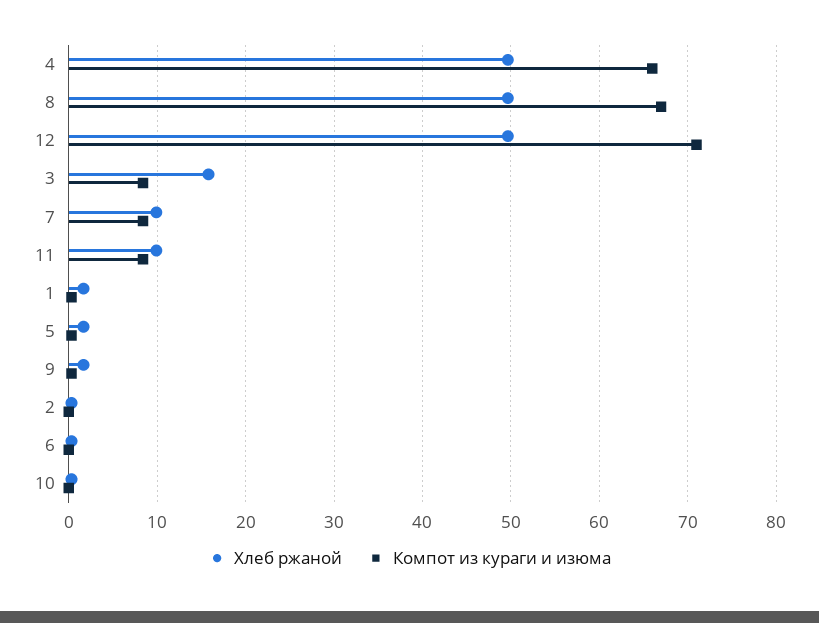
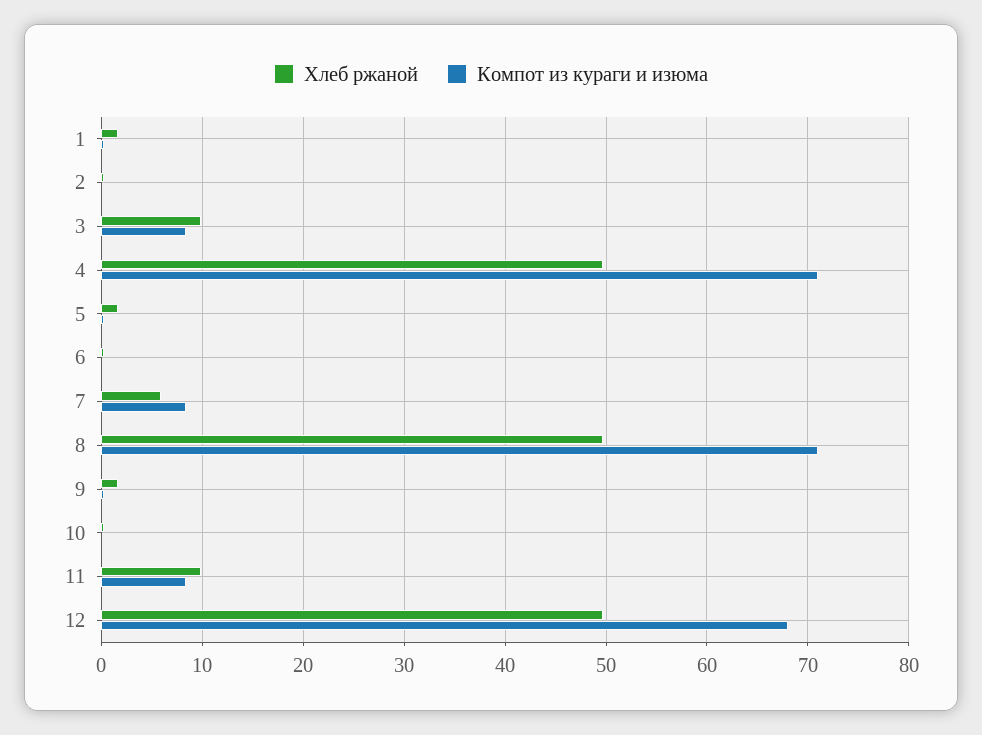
Компот из кураги и изюма, 4: 66 -> 71
Компот из кураги и изюма, 8: 67 -> 71
Компот из кураги и изюма, 12: 71 -> 68
Хлеб ржаной, 3: 16 -> 10
Хлеб ржаной, 7: 10 -> 6

